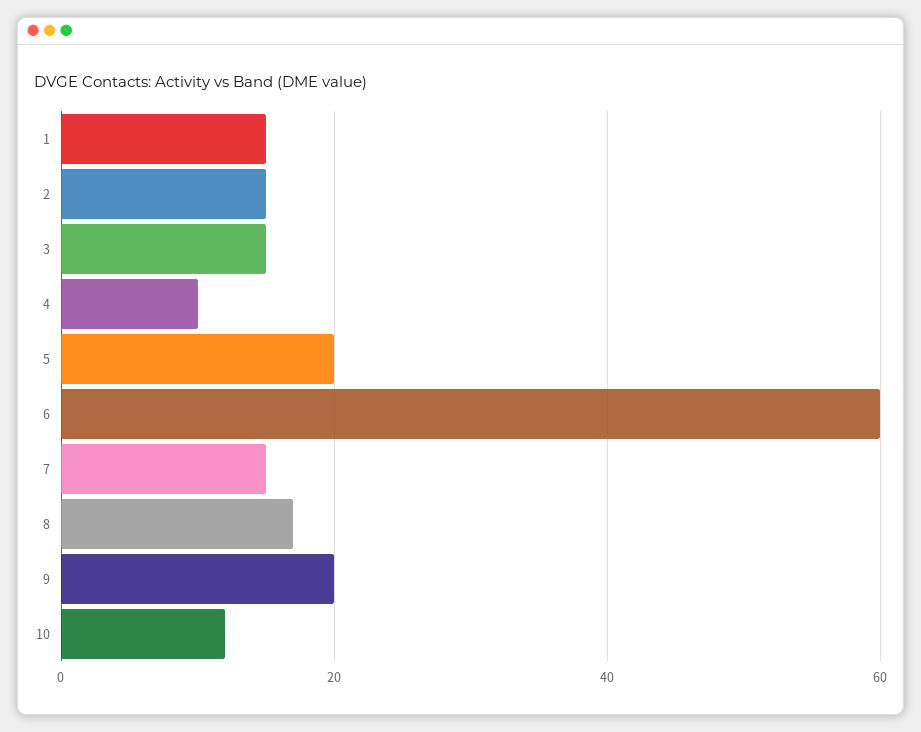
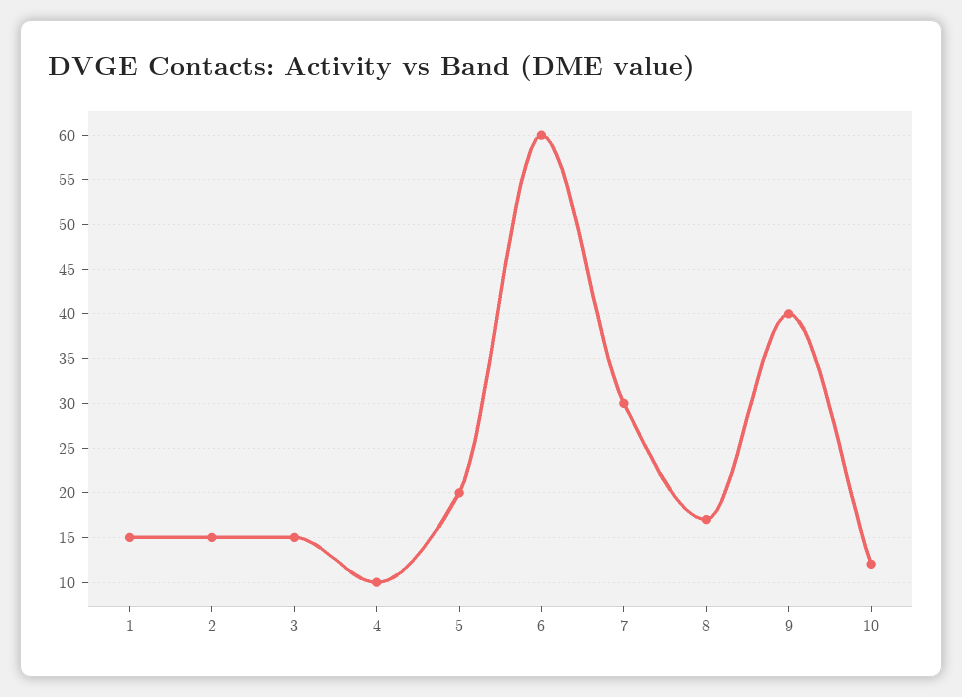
7: 15 -> 30
9: 20 -> 40

